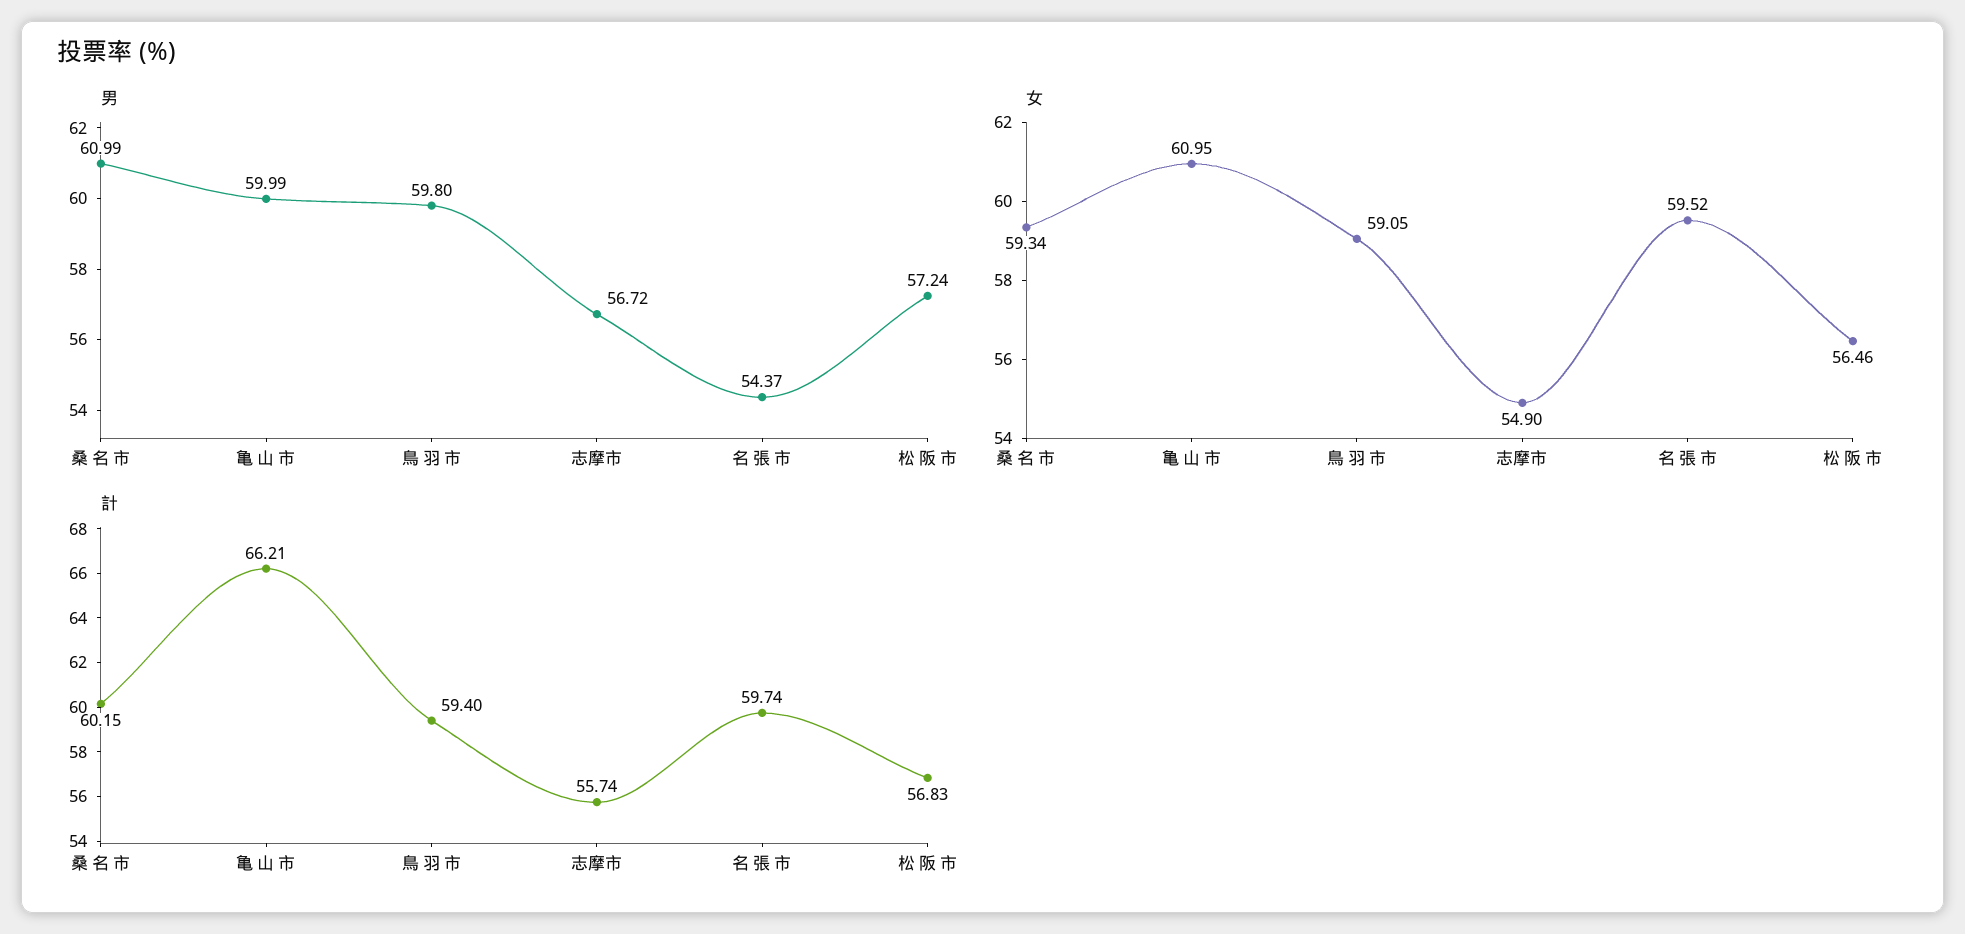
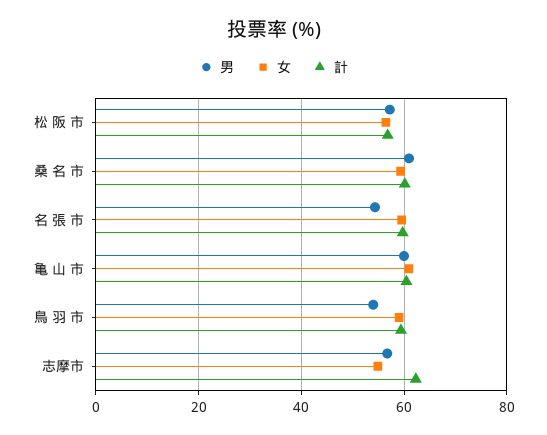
男, 鳥 羽 市: 59.8 -> 54
計, 亀 山 市: 66.21 -> 60
計, 志摩市: 55.74 -> 62

